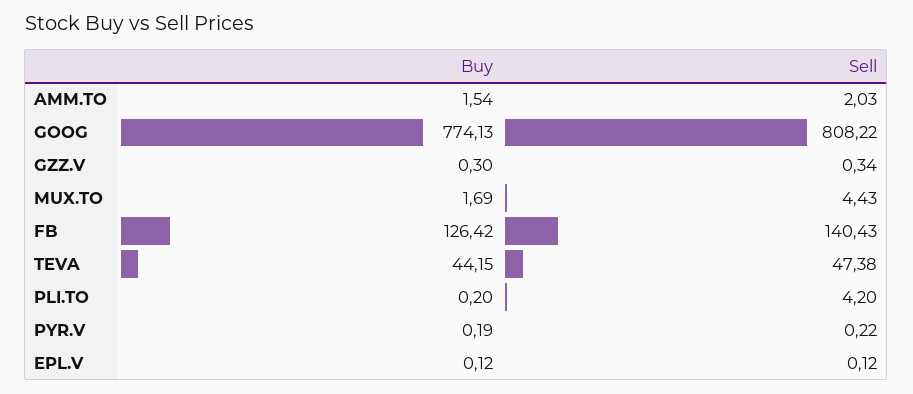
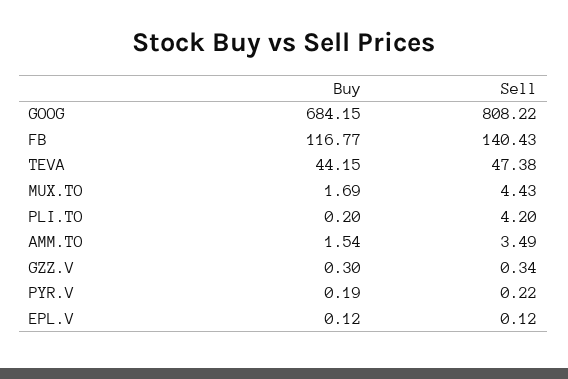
Sell, AMM.TO: 2.03 -> 3.49
Buy, GOOG: 774.13 -> 684.15
Buy, FB: 126.42 -> 116.77

